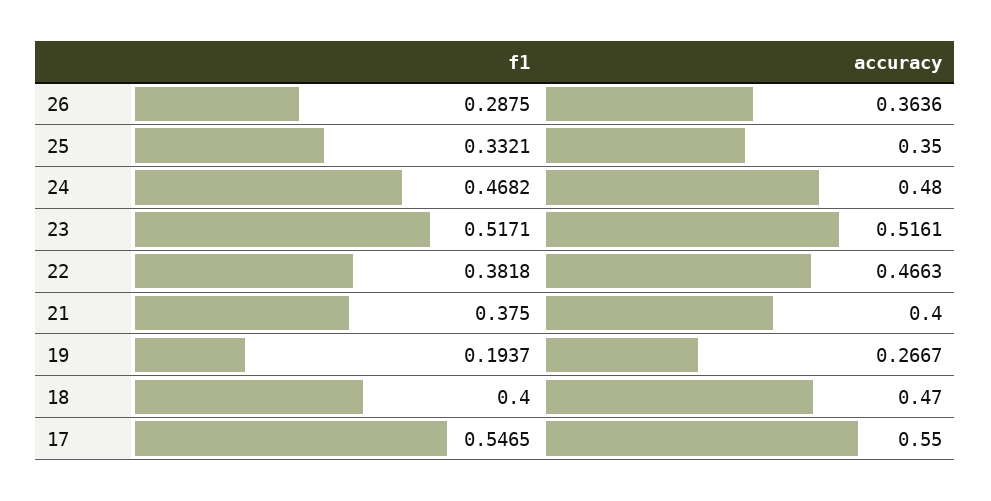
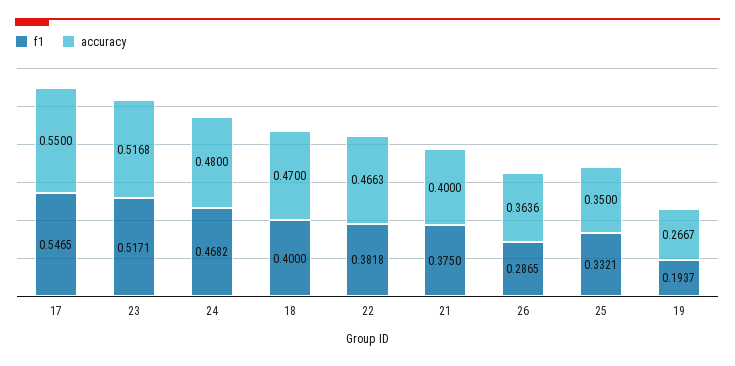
f1, 26: 0.2875 -> 0.2865
accuracy, 23: 0.5161 -> 0.5168

